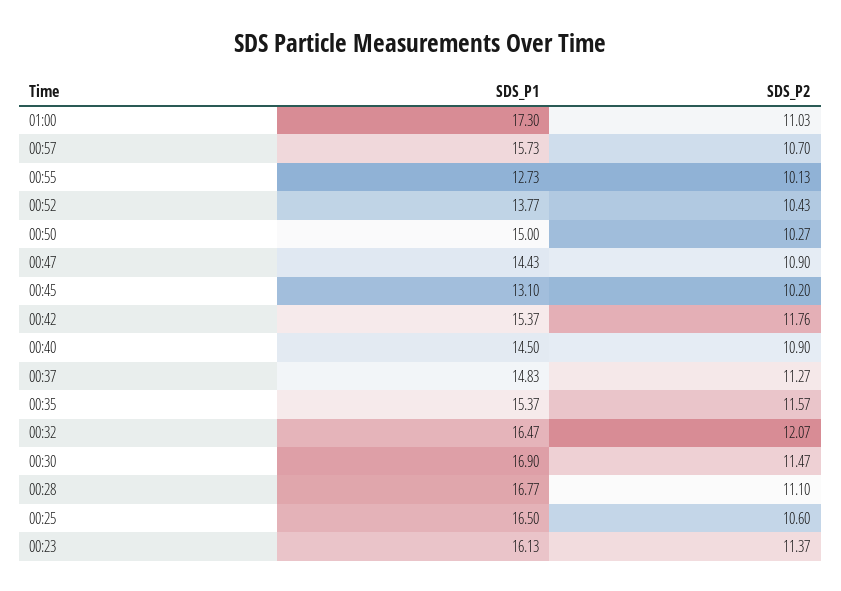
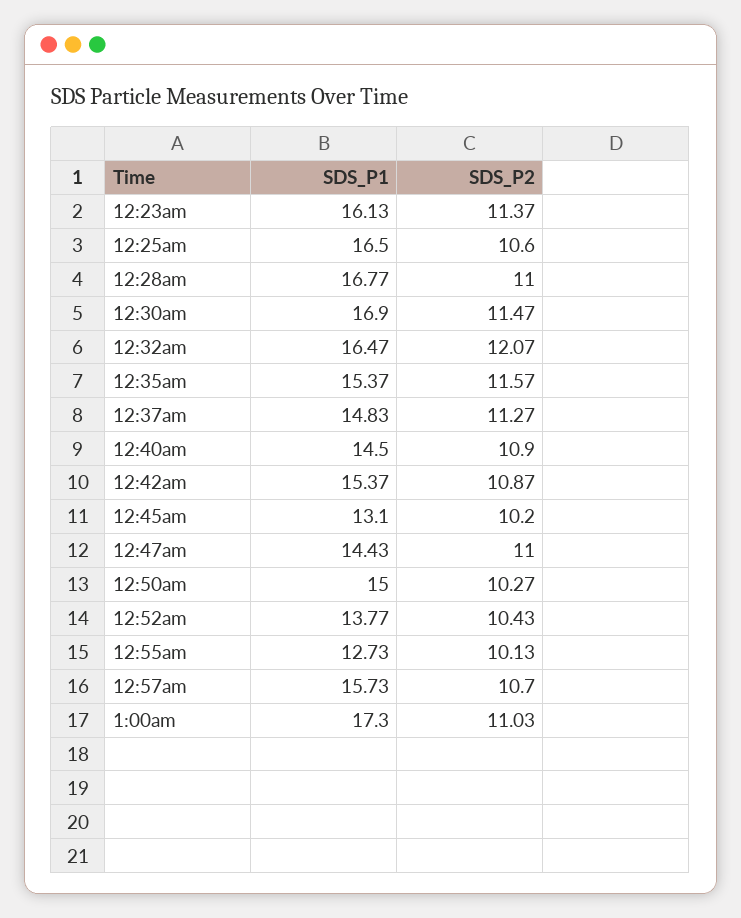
SDS_P2, 00:47: 10.9 -> 11
SDS_P2, 00:42: 11.76 -> 10.87
SDS_P2, 00:28: 11.1 -> 11

